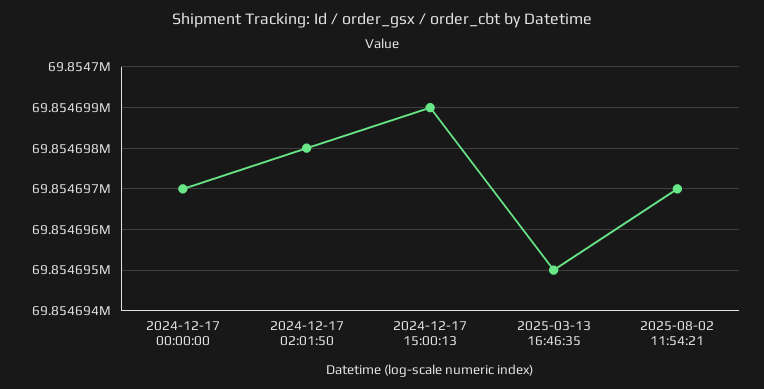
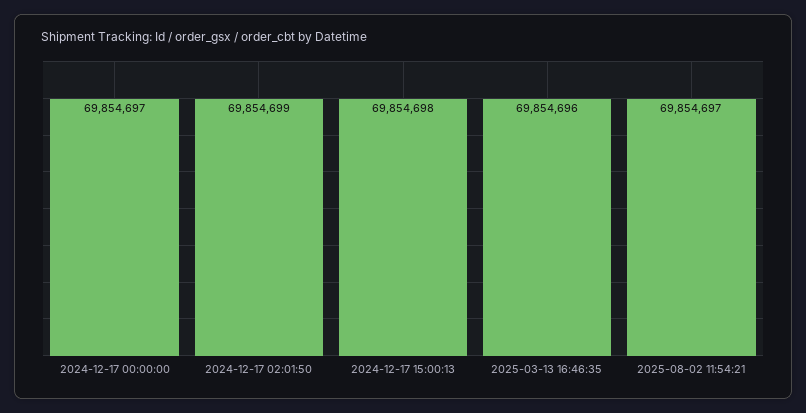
2024-12-17 02:01:50: 69854698 -> 69854699
2024-12-17 15:00:13: 69854699 -> 69854698
2025-03-13 16:46:35: 69854695 -> 69854696

